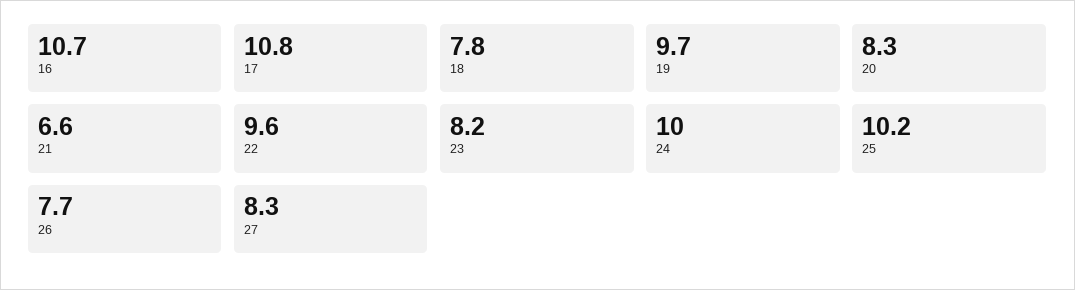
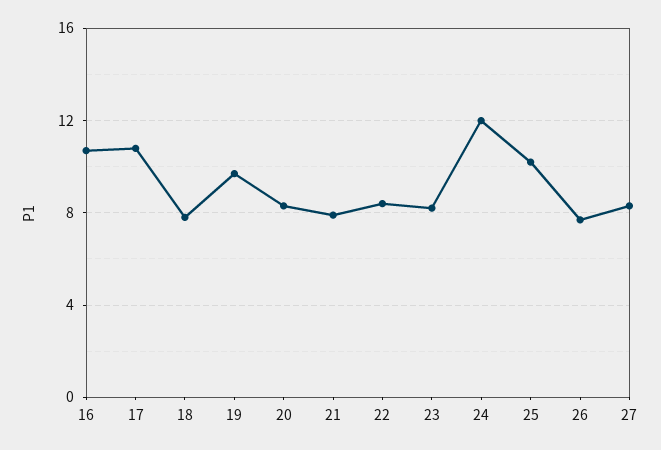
21: 6.6 -> 8
22: 9.6 -> 8.5
24: 10 -> 12

